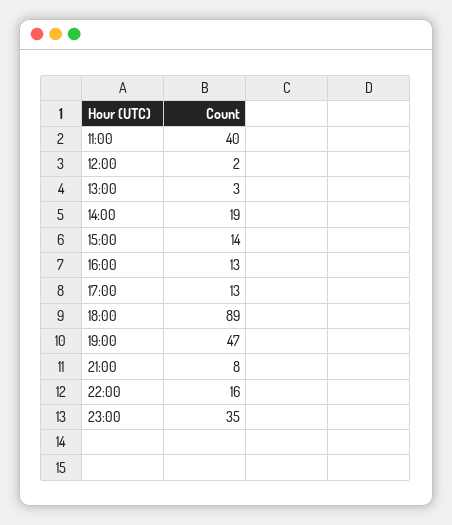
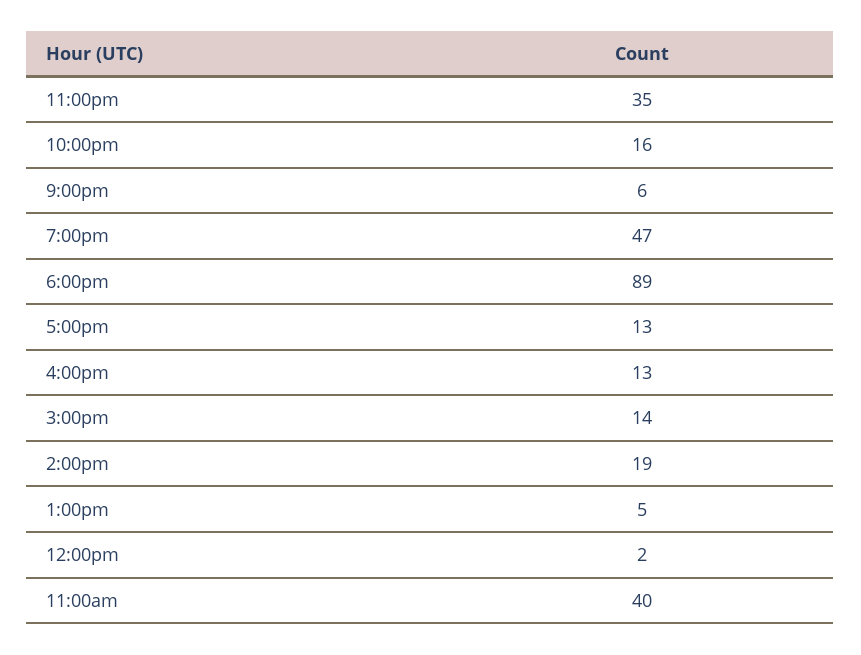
13:00: 3 -> 5
21:00: 8 -> 6

